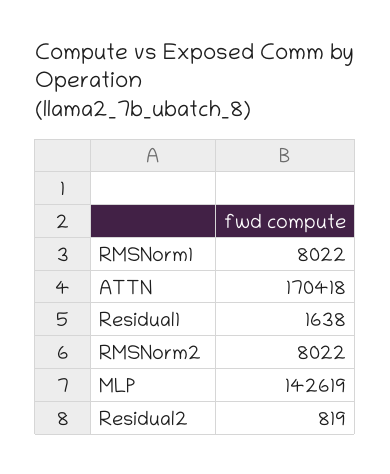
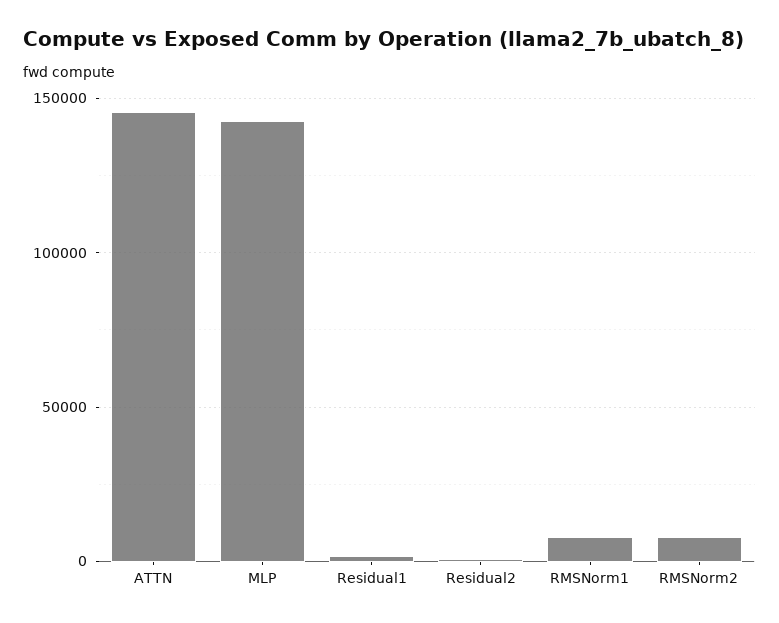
ATTN: 170418 -> 145000

